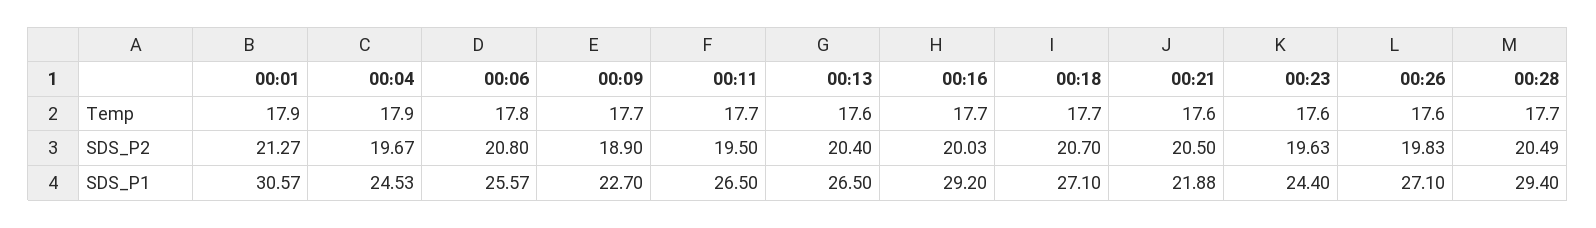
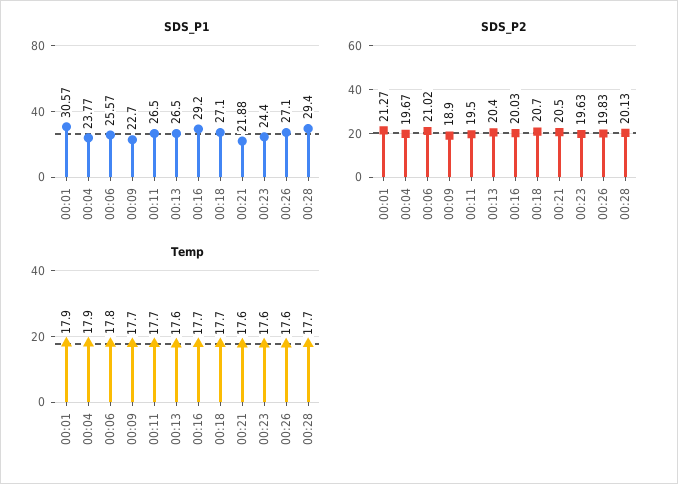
SDS_P2, 00:06: 20.8 -> 21.02
SDS_P2, 00:28: 20.49 -> 20.13
SDS_P1, 00:04: 24.53 -> 23.77

